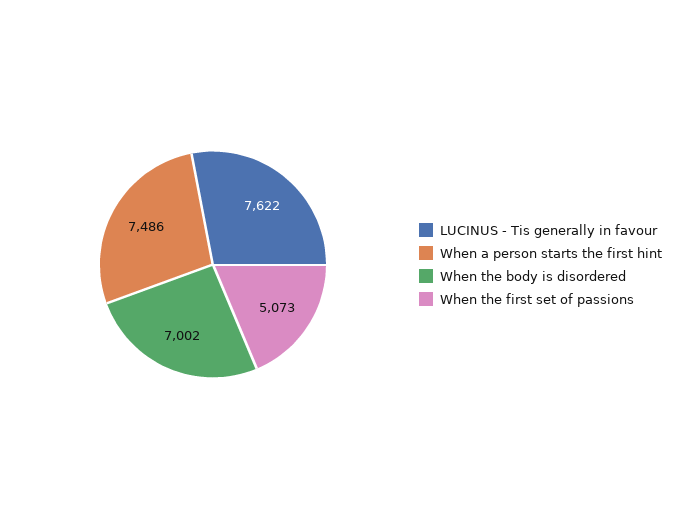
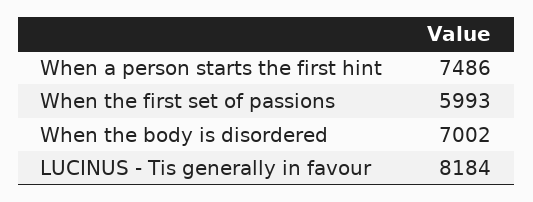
LUCINUS - Tis generally in favour: 7622 -> 8184
When the first set of passions: 5073 -> 5993

